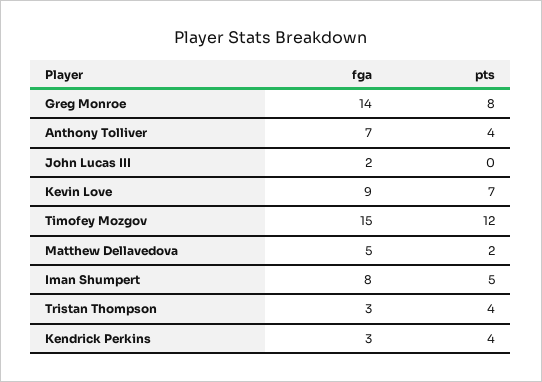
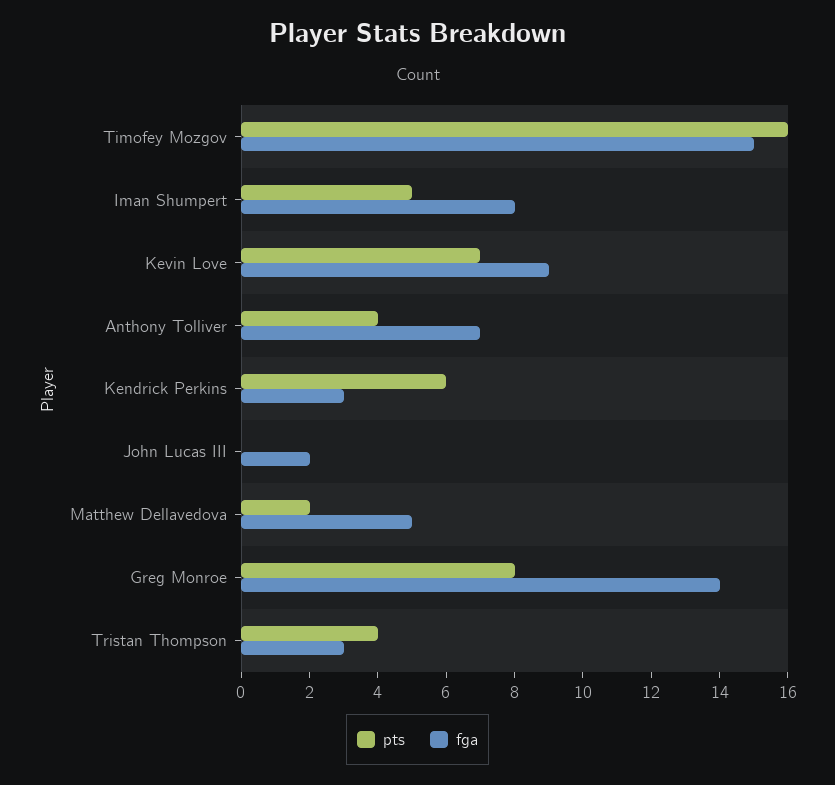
pts, Timofey Mozgov: 12 -> 16
pts, Kendrick Perkins: 4 -> 6

